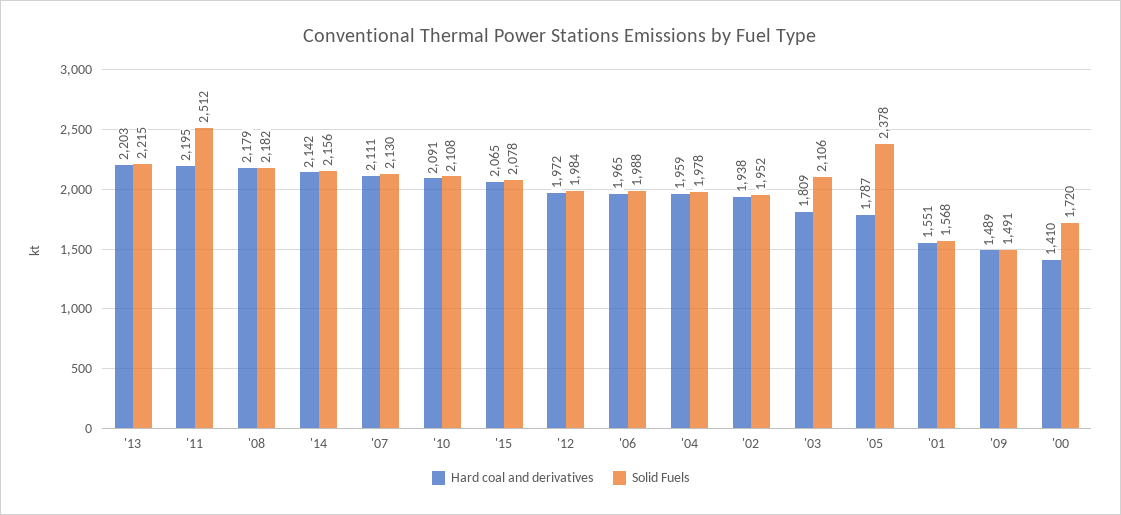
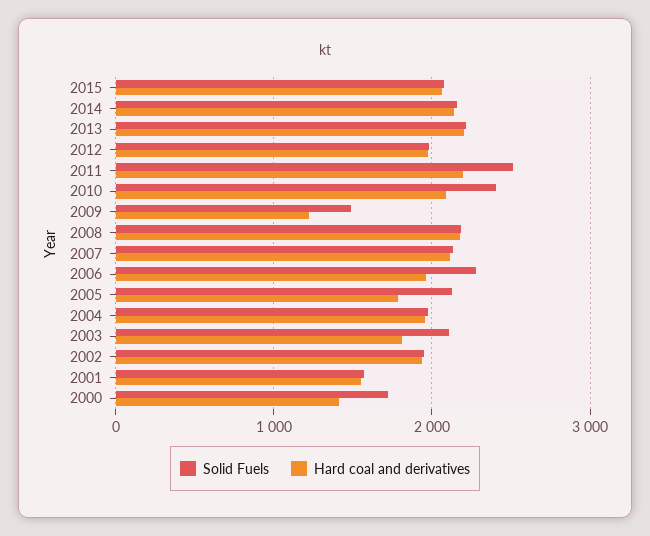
Solid Fuels, '10: 2108 -> 2400
Solid Fuels, '06: 1988 -> 2300
Solid Fuels, '05: 2378 -> 2100
Hard coal and derivatives, '09: 1489 -> 1200

